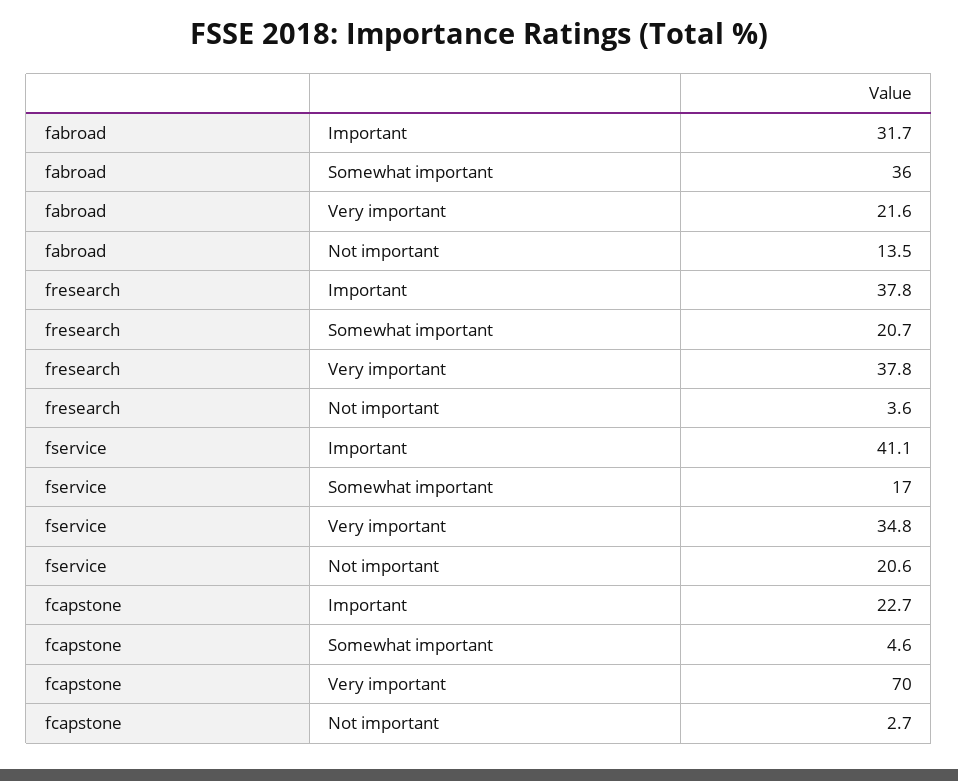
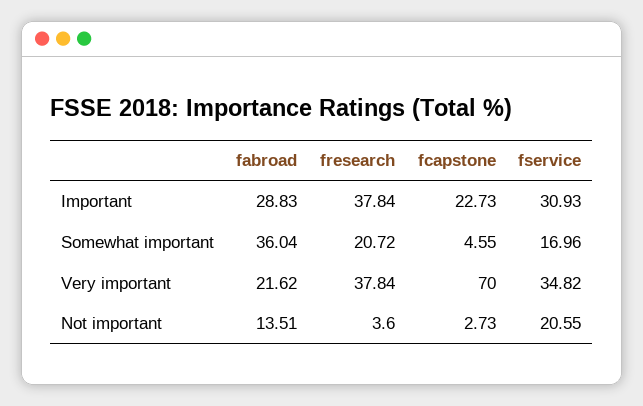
fabroad, Important: 31.7 -> 28.83
fservice, Important: 41.1 -> 30.93

